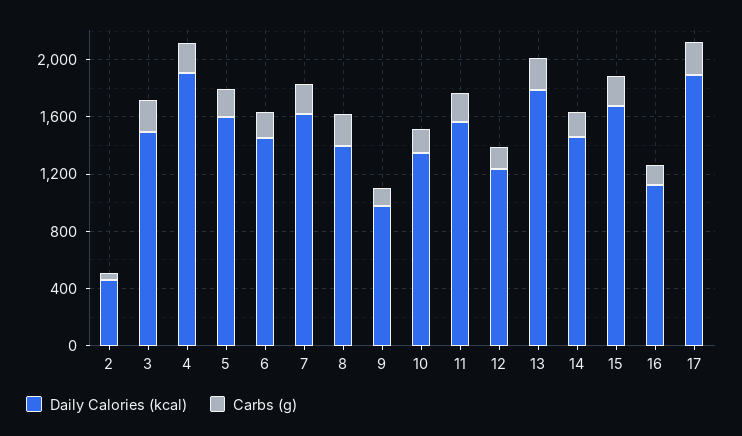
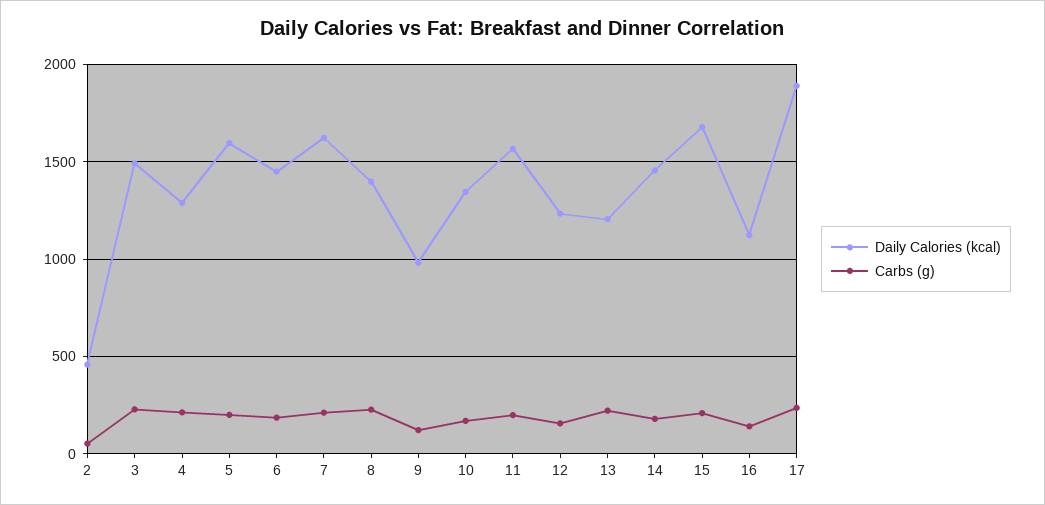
Daily Calories (kcal), 4: 1900 -> 1300
Daily Calories (kcal), 13: 1800 -> 1200

